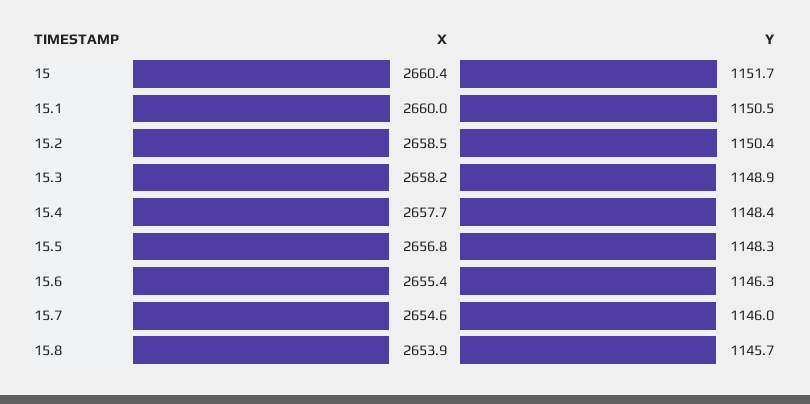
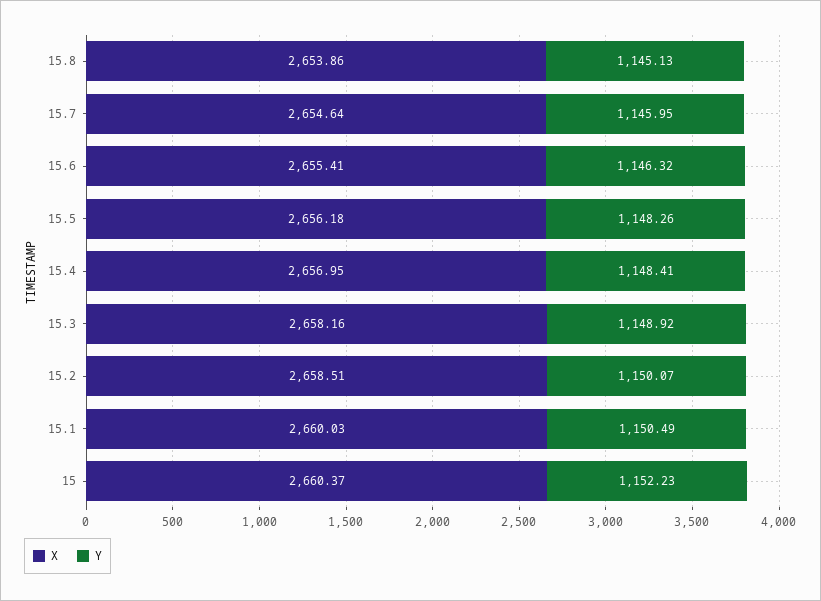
Y, 15: 1151.7 -> 1152.23
Y, 15.2: 1150.4 -> 1150.07
X, 15.4: 2657.7 -> 2656.95
X, 15.5: 2656.8 -> 2656.18
Y, 15.8: 1145.7 -> 1145.13

